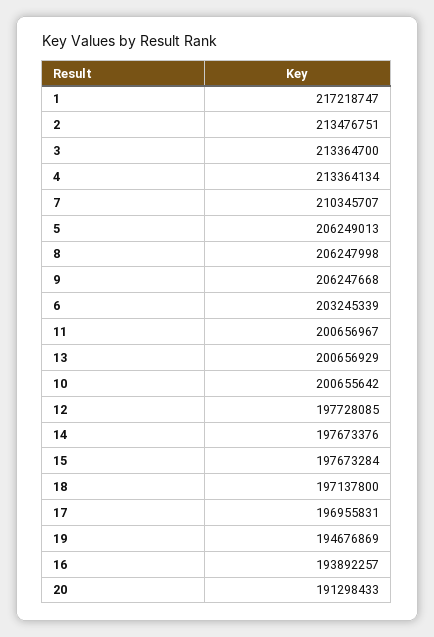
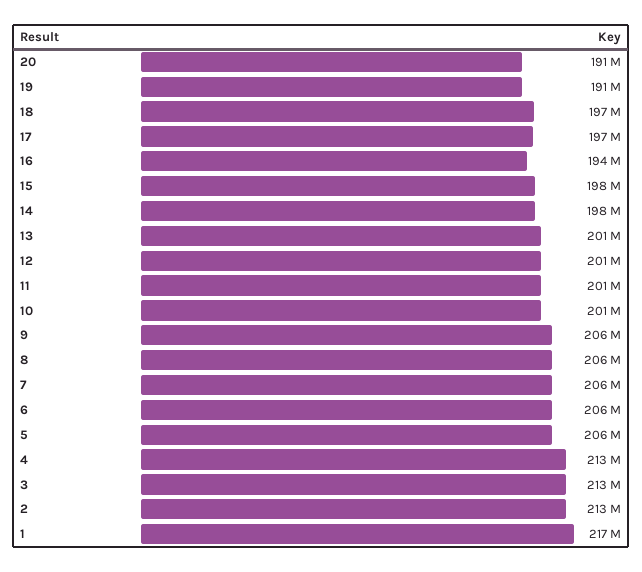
7: 210345707 -> 206000000
6: 203245339 -> 206000000
12: 197728085 -> 201000000
19: 194676869 -> 191000000

